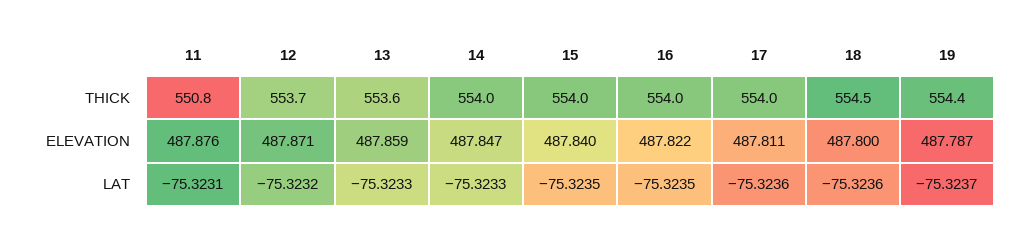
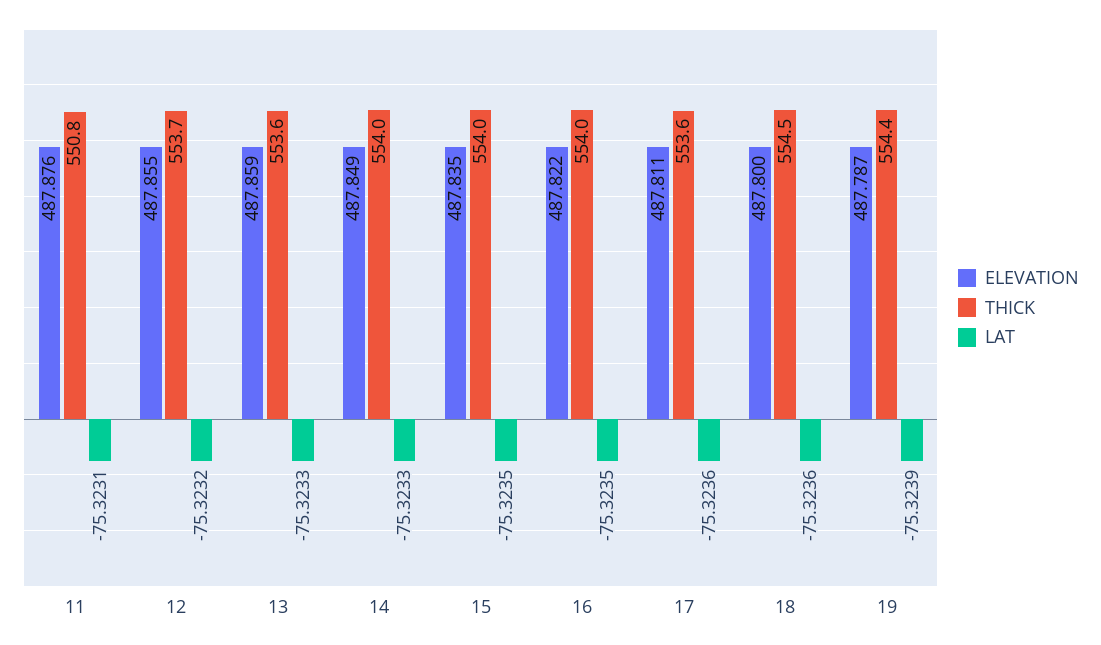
THICK, 17: 554 -> 553.6
ELEVATION, 12: 487.871 -> 487.855
ELEVATION, 14: 487.847 -> 487.849
ELEVATION, 15: 487.84 -> 487.835
LAT, 19: -75.3237 -> -75.3239

